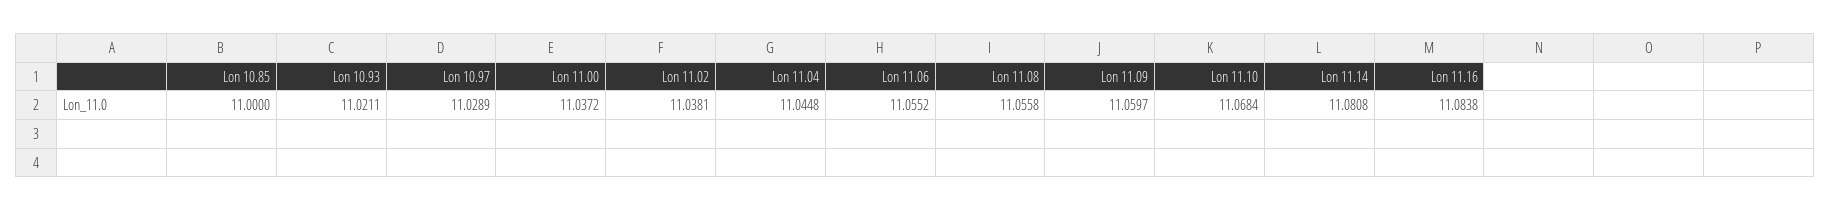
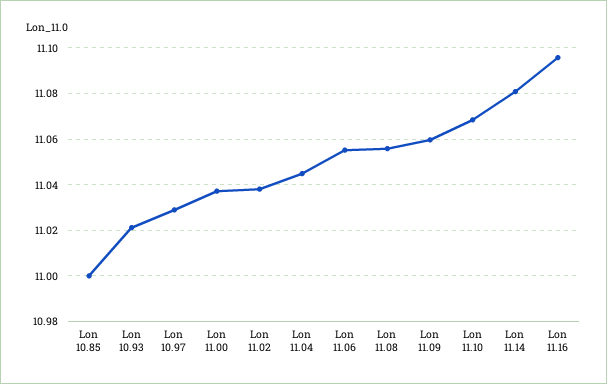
Lon 11.16: 11.0838 -> 11.095

